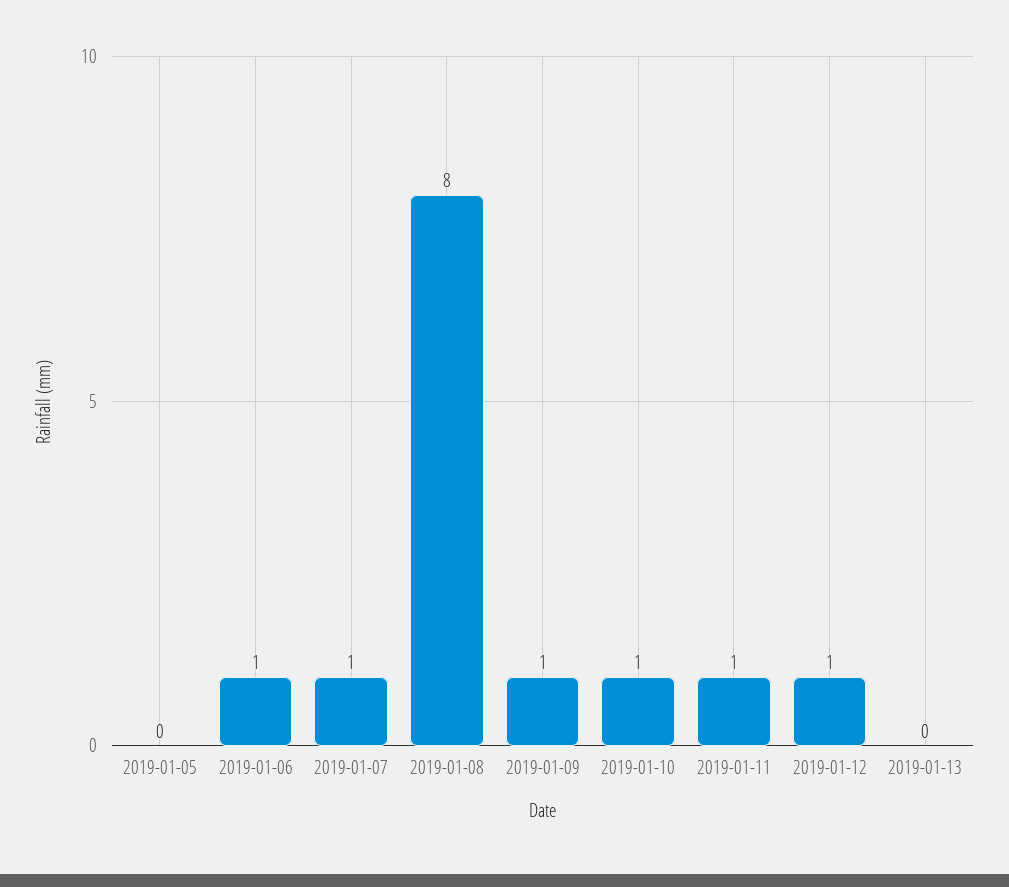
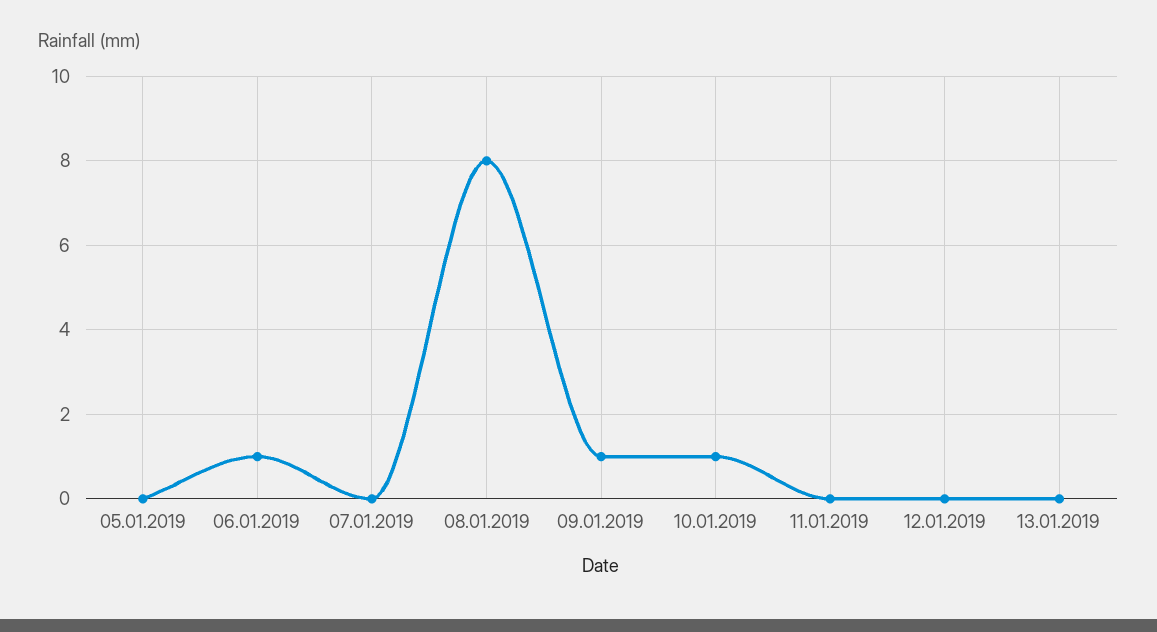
2019-01-07: 1 -> 0
2019-01-11: 1 -> 0
2019-01-12: 1 -> 0

